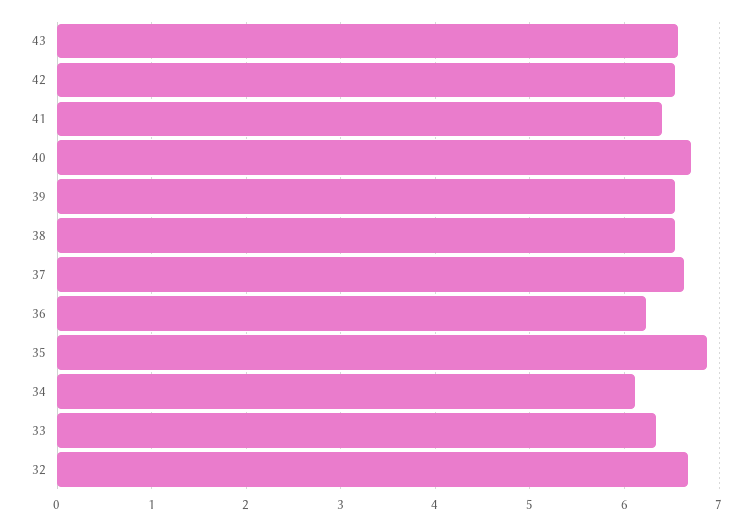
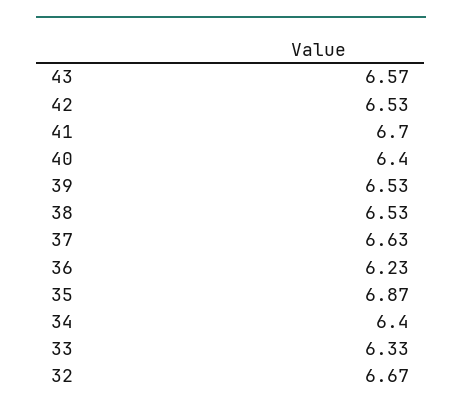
41: 6.4 -> 6.7
40: 6.7 -> 6.4
34: 6.1 -> 6.4

